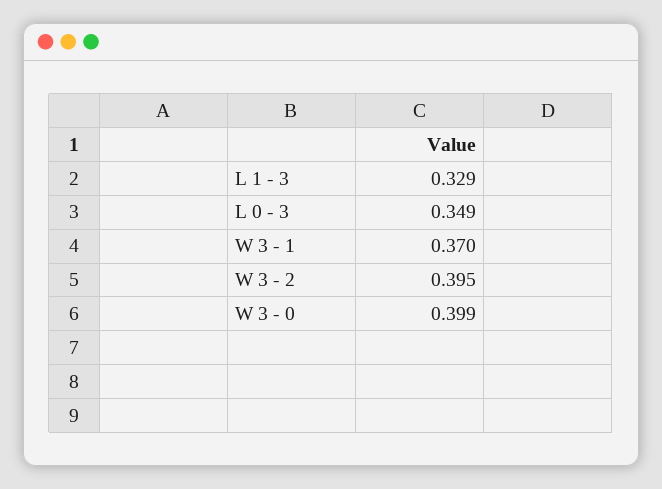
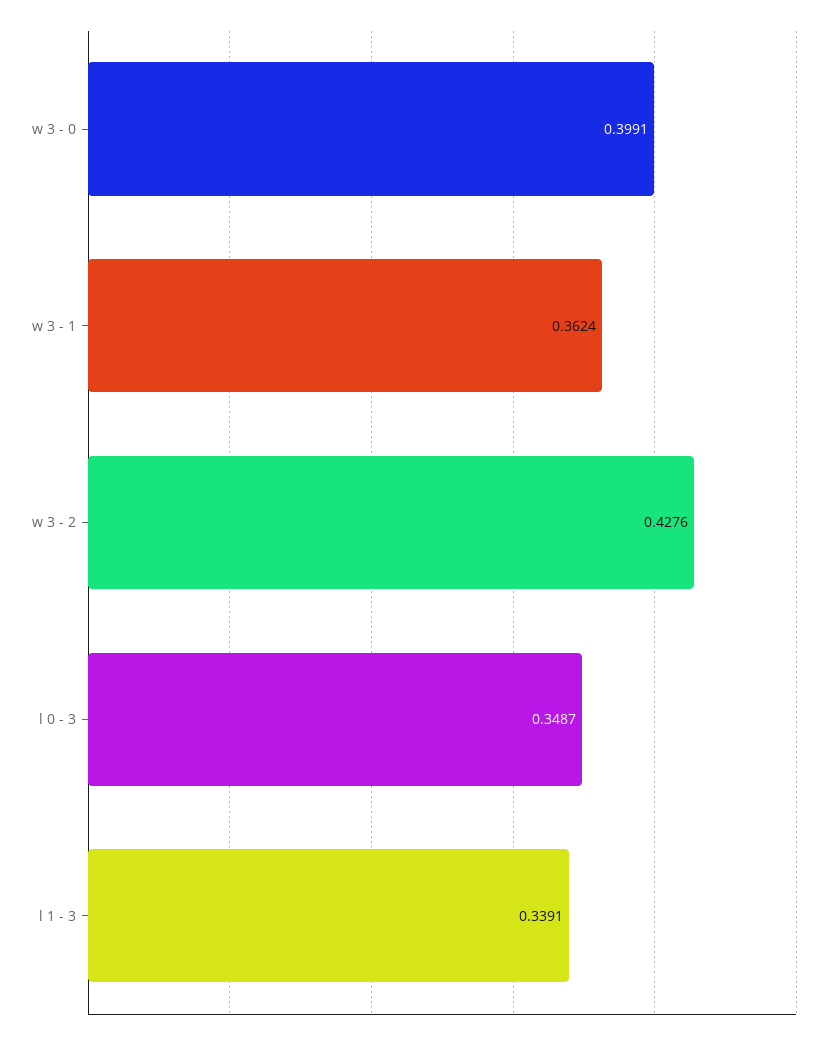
L 1 - 3: 0.329 -> 0.3391
W 3 - 1: 0.37 -> 0.3624
W 3 - 2: 0.395 -> 0.4276

